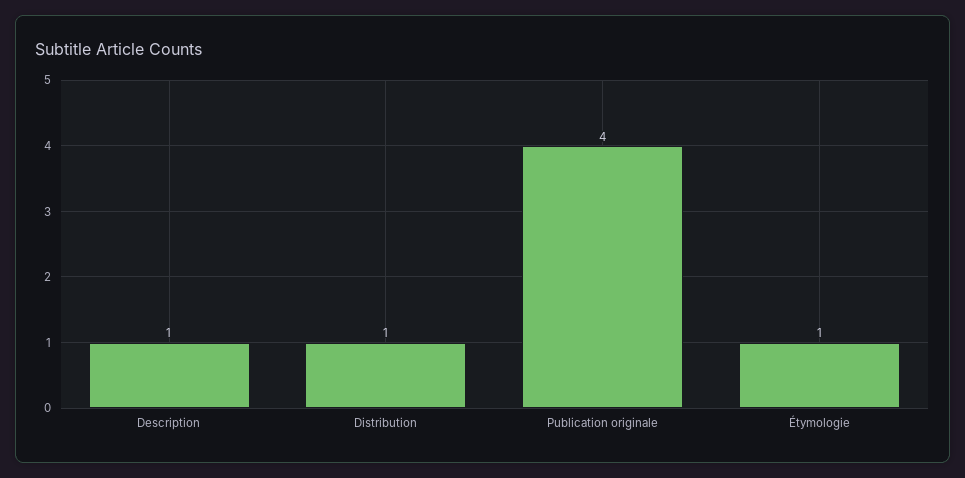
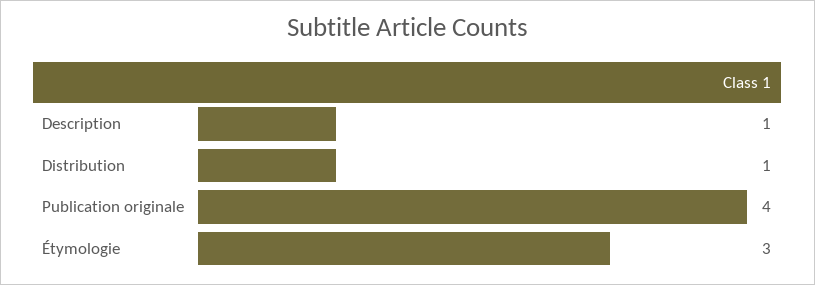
Étymologie: 1 -> 3

